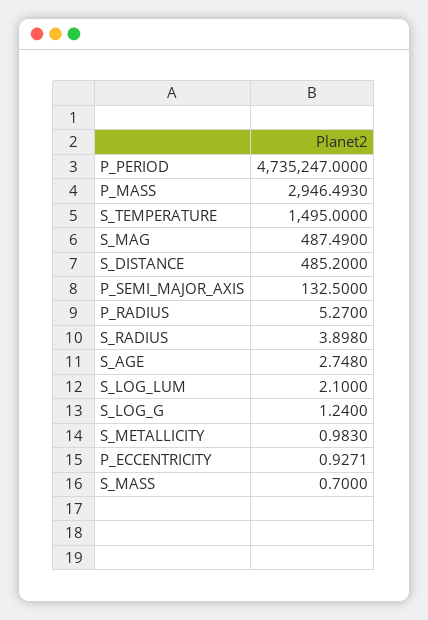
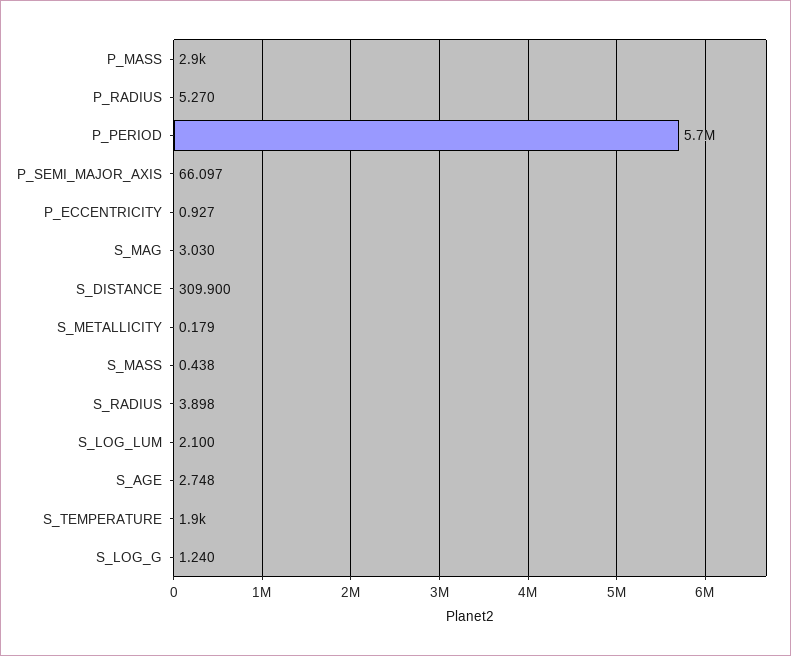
P_PERIOD: 4735247 -> 5700000
S_TEMPERATURE: 1495 -> 1900
S_MAG: 487.49 -> 3.03
S_DISTANCE: 485.2 -> 309.9
P_SEMI_MAJOR_AXIS: 132.5 -> 66.097
S_METALLICITY: 0.983 -> 0.179
S_MASS: 0.7 -> 0.438

